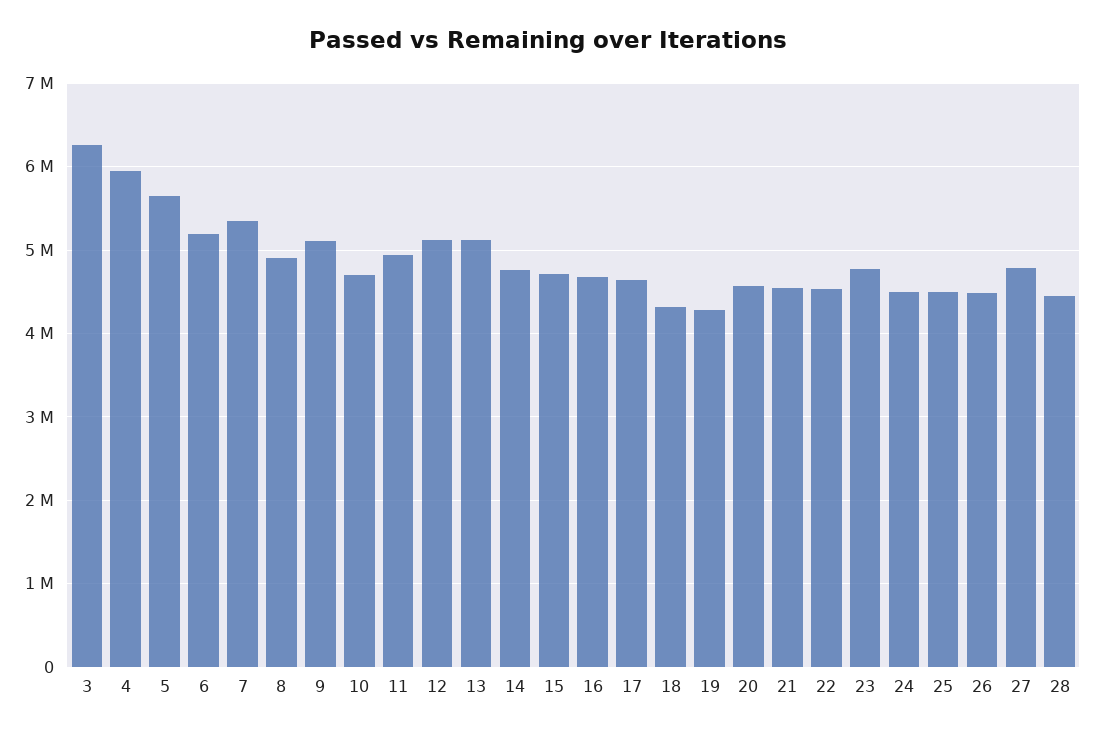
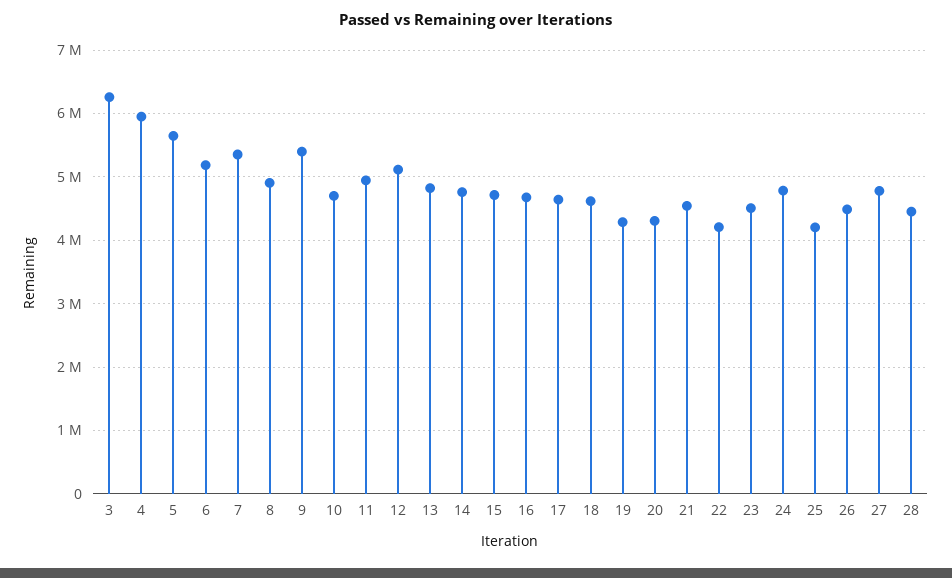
9: 5100000 -> 5400000
13: 5100000 -> 4800000
18: 4300000 -> 4600000
20: 4600000 -> 4300000
22: 4500000 -> 4200000
23: 4800000 -> 4500000
24: 4500000 -> 4800000
25: 4500000 -> 4200000

